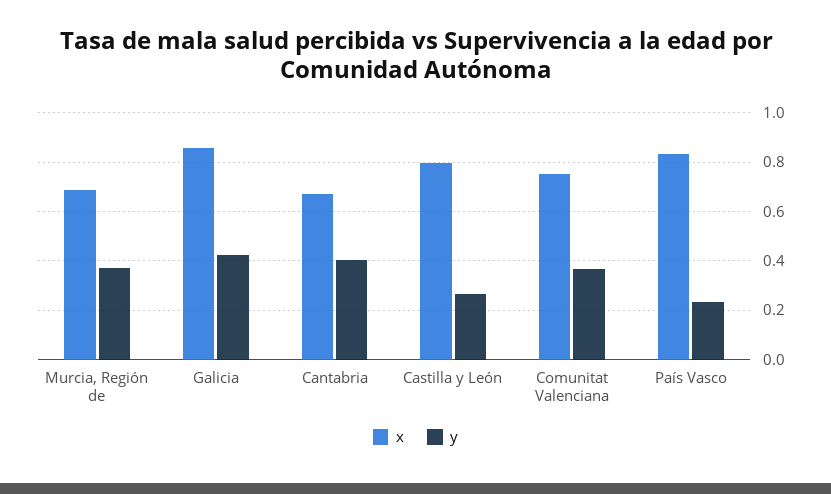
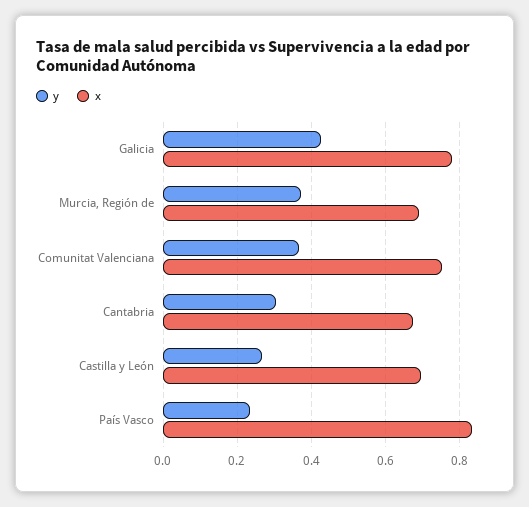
x, Galicia: 0.85 -> 0.78
y, Cantabria: 0.4 -> 0.3
x, Castilla y León: 0.8 -> 0.7

